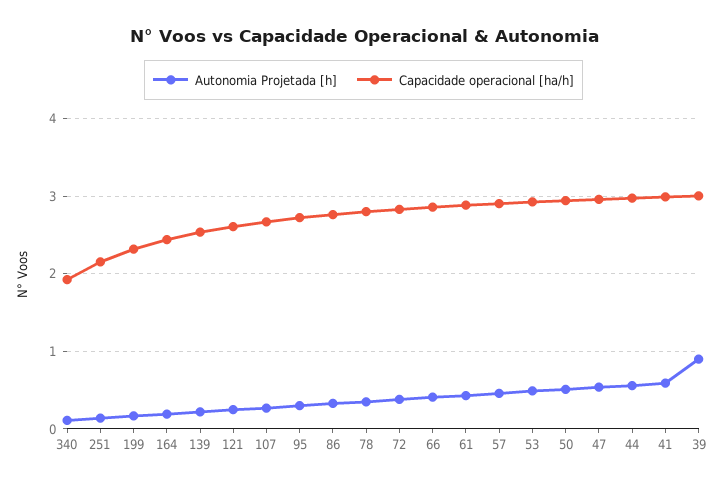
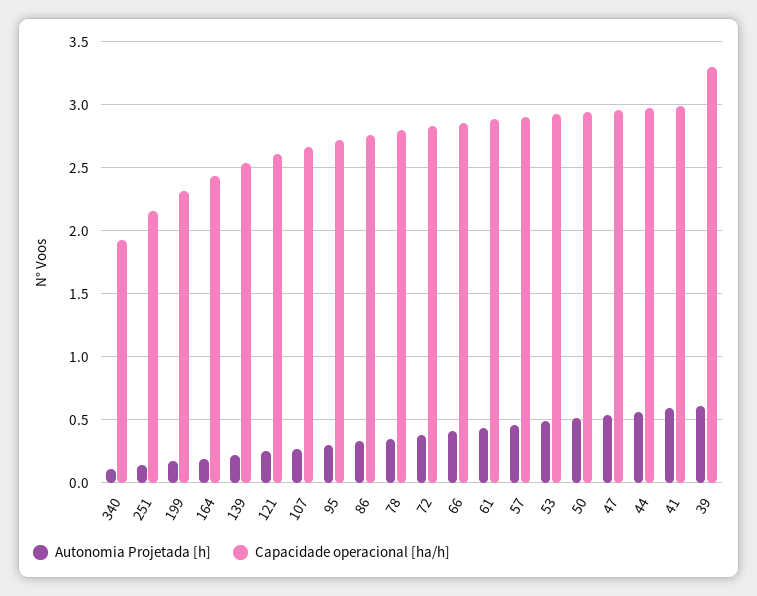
Autonomia Projetada [h], 39: 0.9 -> 0.6
Capacidade operacional [ha/h], 39: 3 -> 3.3

